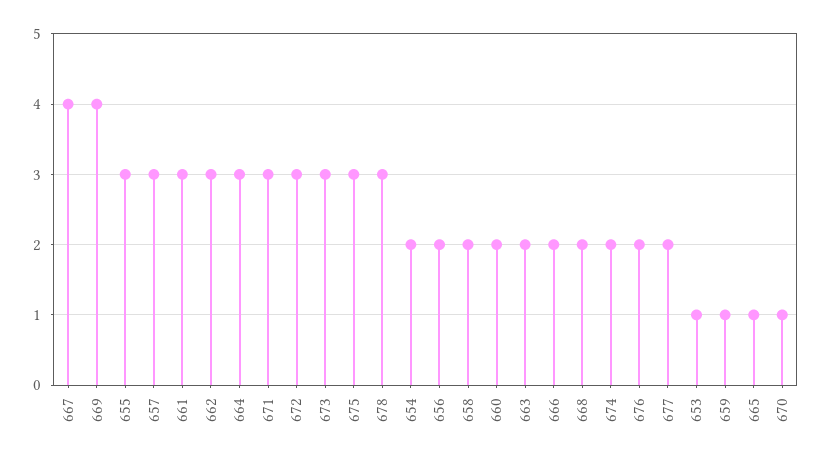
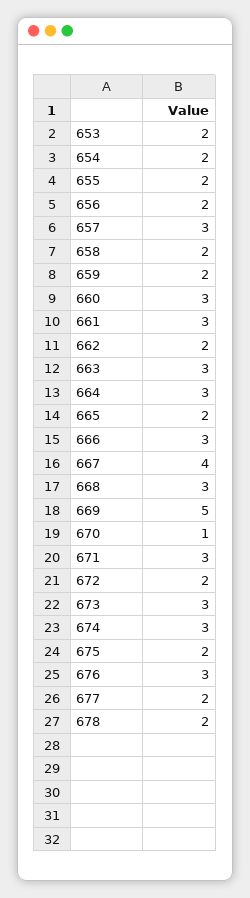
669: 4 -> 5
655: 3 -> 2
662: 3 -> 2
672: 3 -> 2
675: 3 -> 2
678: 3 -> 2
660: 2 -> 3
663: 2 -> 3
666: 2 -> 3
668: 2 -> 3
674: 2 -> 3
676: 2 -> 3
653: 1 -> 2
659: 1 -> 2
665: 1 -> 2

